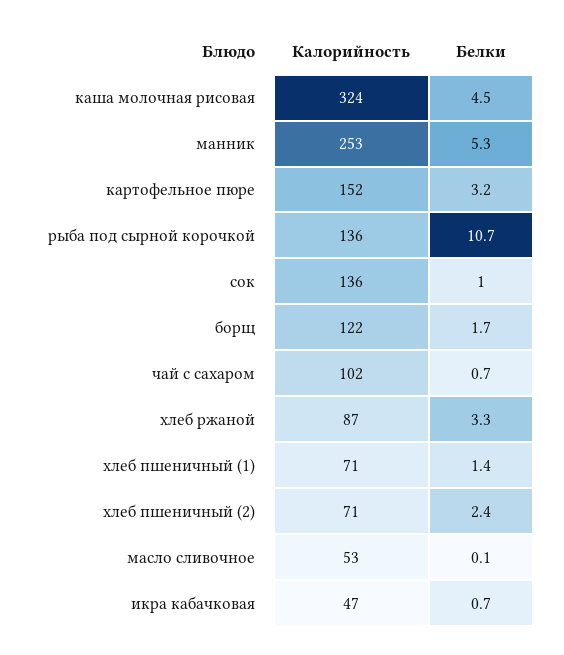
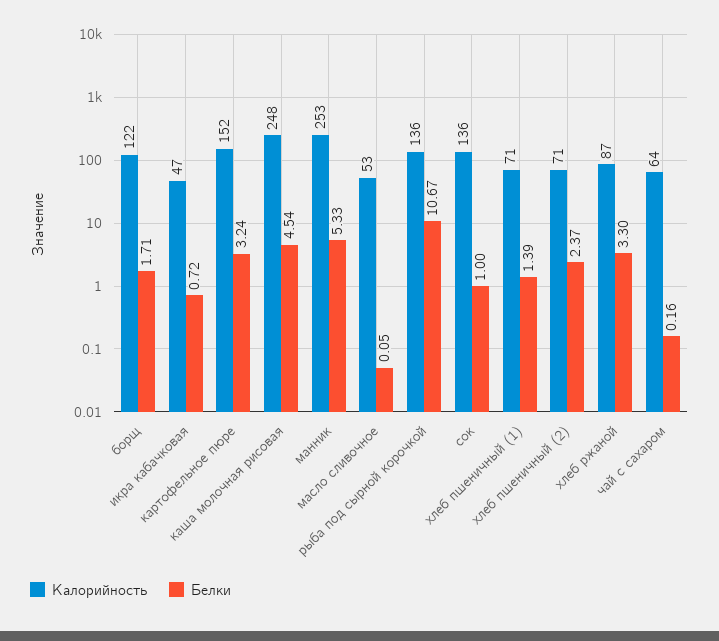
Калорийность, каша молочная рисовая: 324 -> 248
Калорийность, чай с сахаром: 102 -> 64
Белки, чай с сахаром: 0.7 -> 0.16

